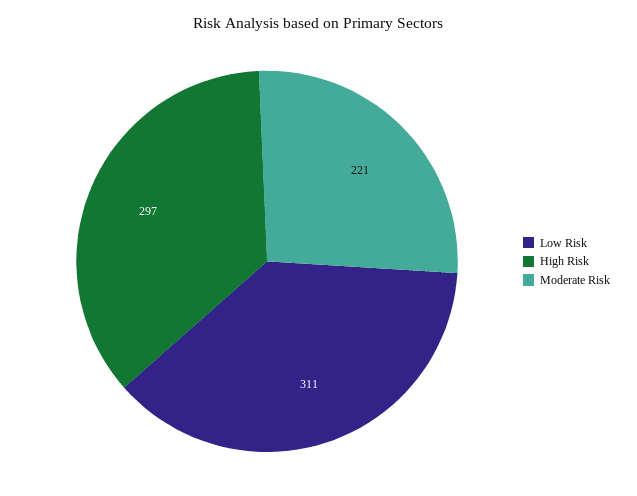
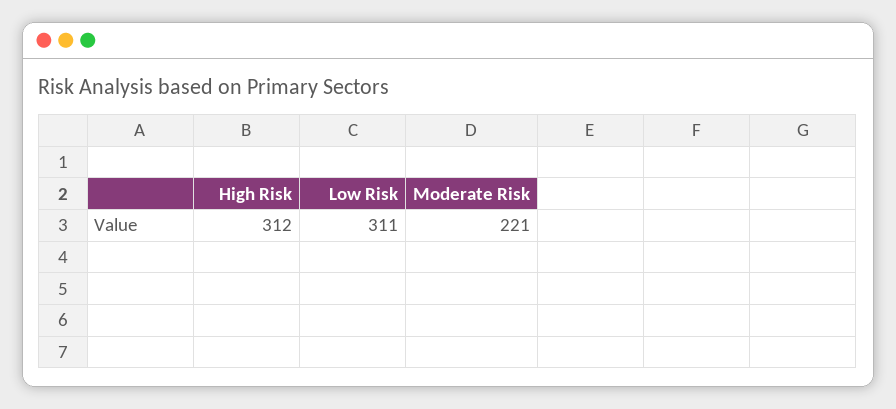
High Risk: 297 -> 312

